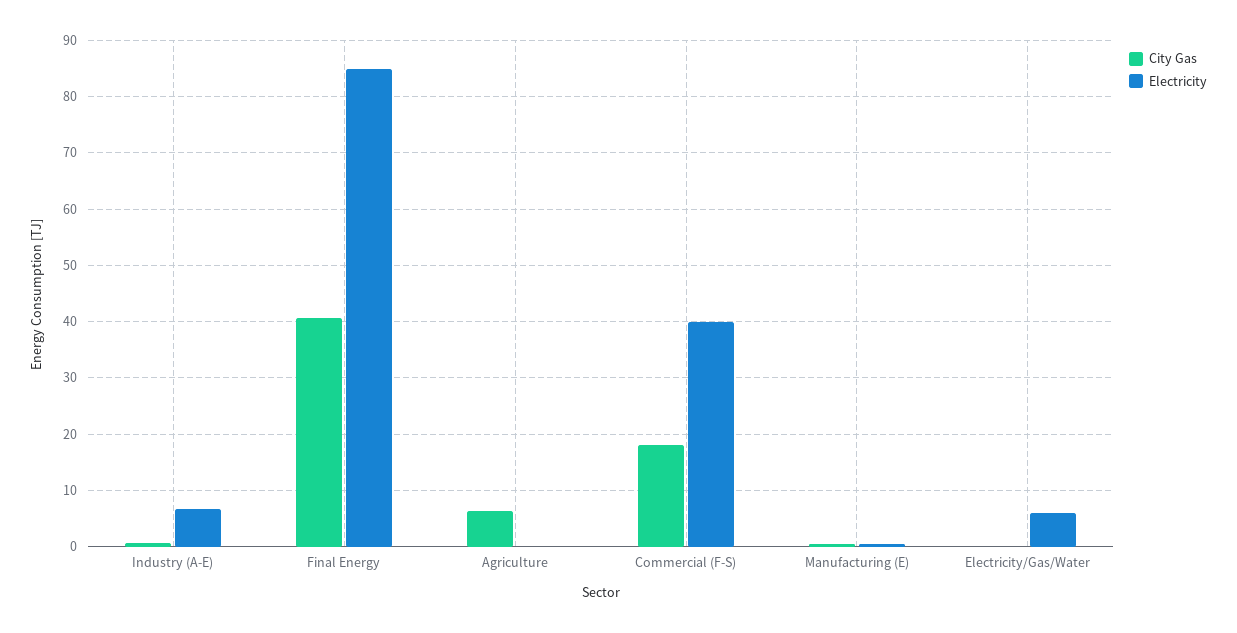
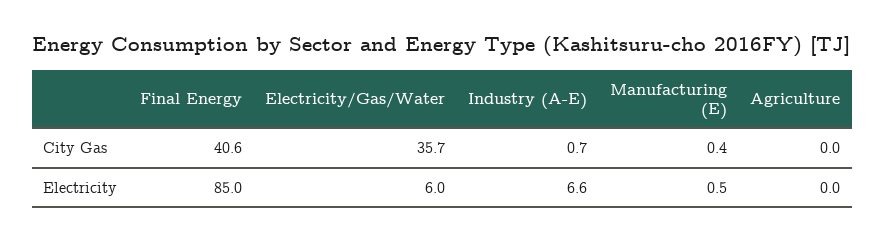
City Gas, Agriculture: 6 -> 0
City Gas, Commercial (F-S): 18 -> none
Electricity, Commercial (F-S): 40 -> none
City Gas, Electricity/Gas/Water: 0 -> 35.7

